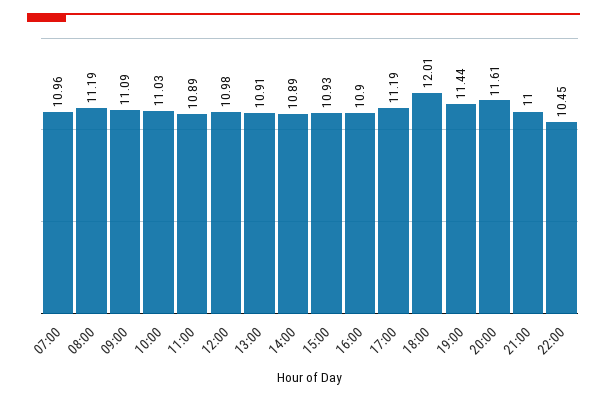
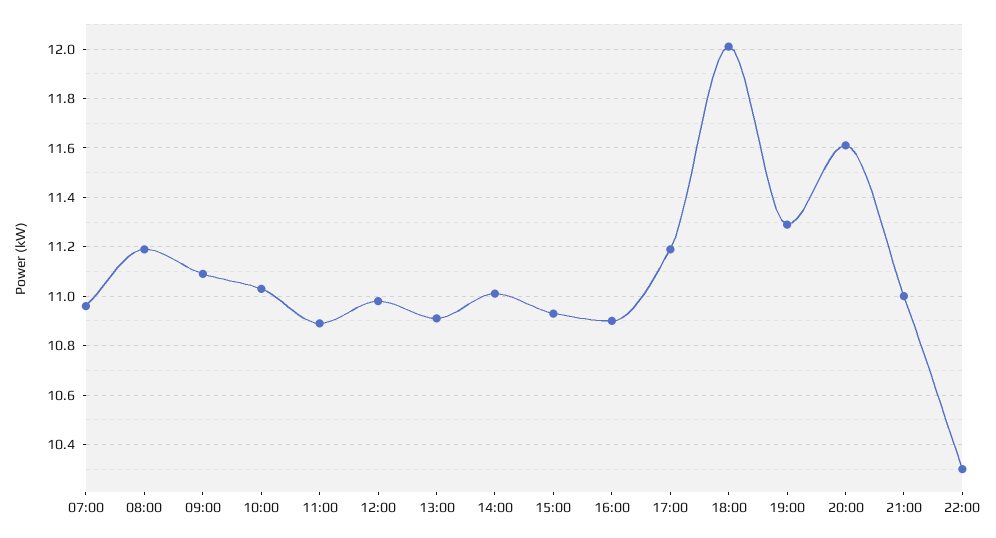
14:00: 10.89 -> 11
19:00: 11.44 -> 11.3
22:00: 10.45 -> 10.3

